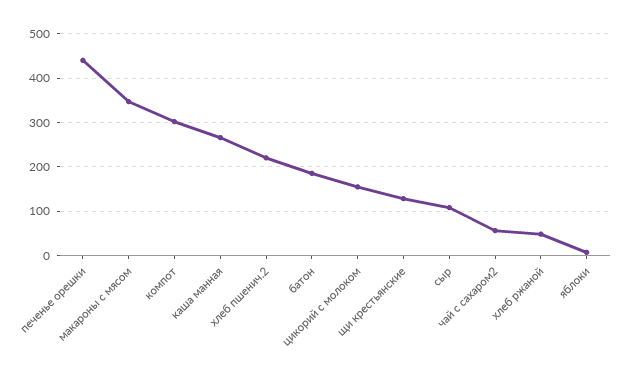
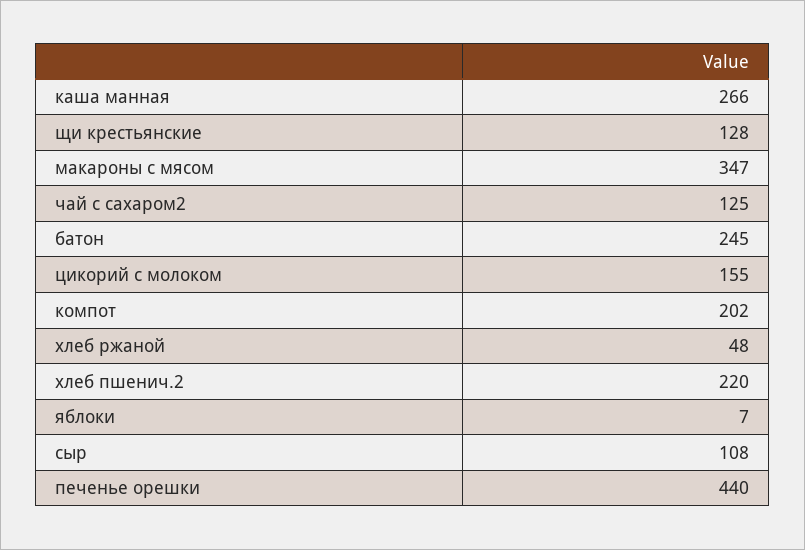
компот: 300 -> 202
батон: 180 -> 245
чай с сахаром2: 60 -> 125

